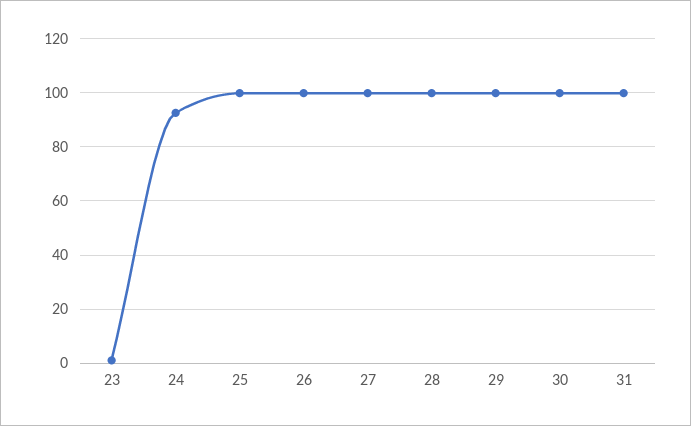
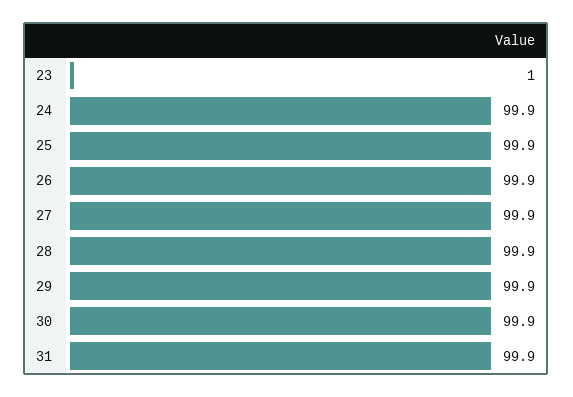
24: 92.5 -> 99.9

